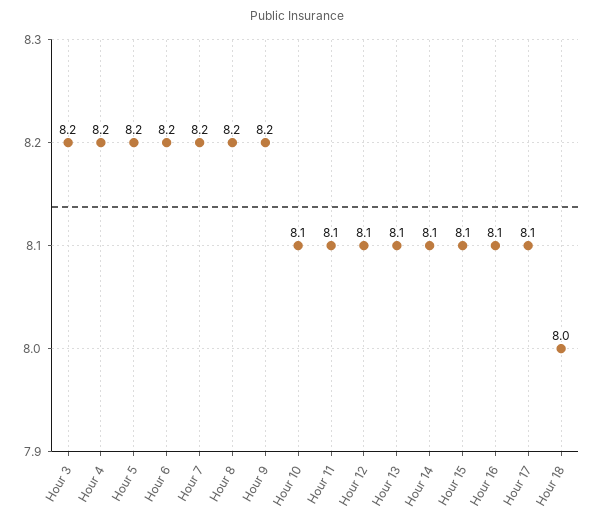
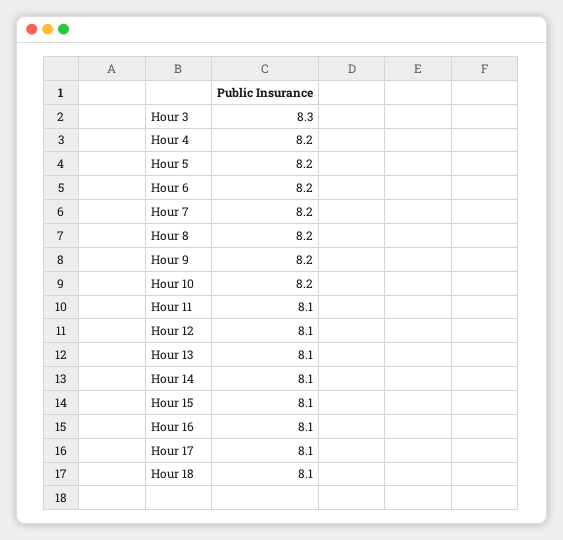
Hour 3: 8.2 -> 8.3
Hour 10: 8.1 -> 8.2
Hour 18: 8 -> 8.1

